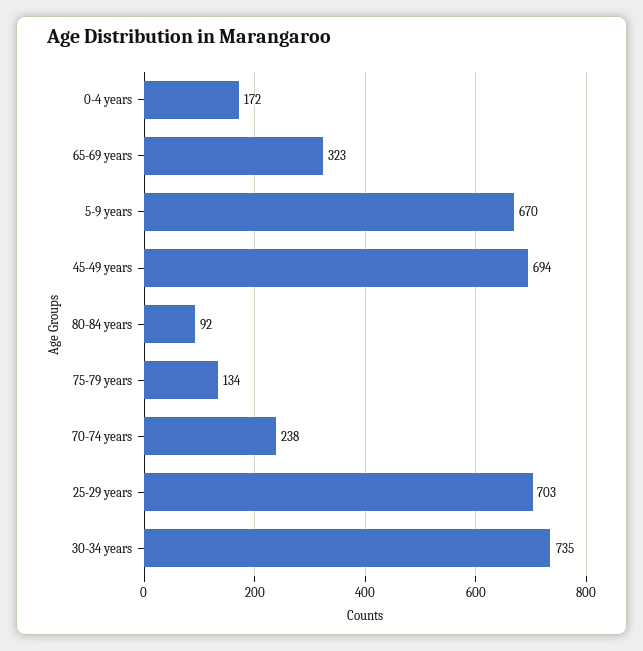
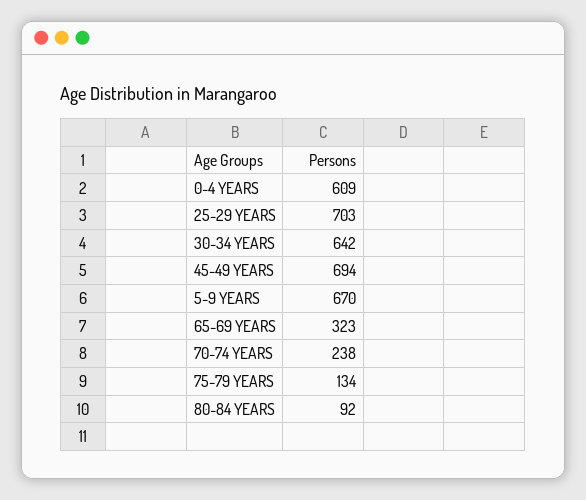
0-4 years: 172 -> 609
30-34 years: 735 -> 642

